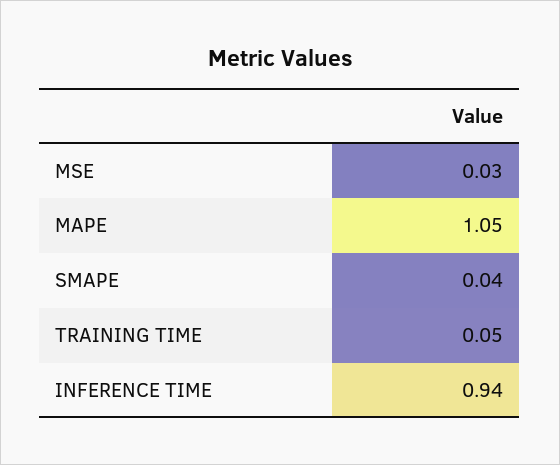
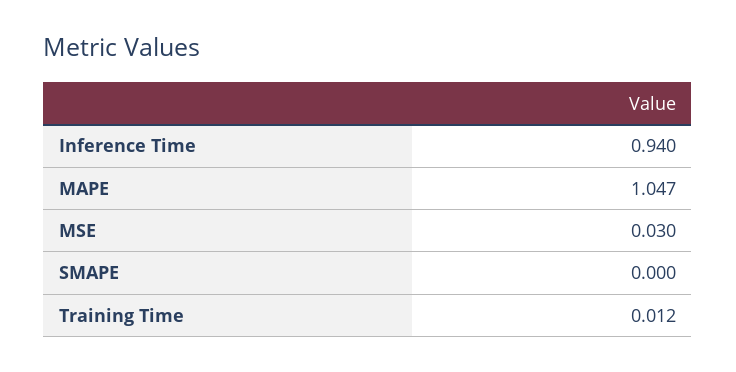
SMAPE: 0.04 -> 0
TRAINING TIME: 0.05 -> 0.012

